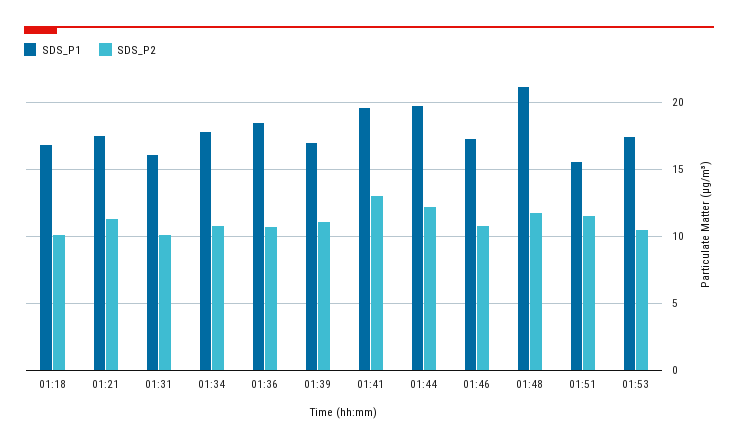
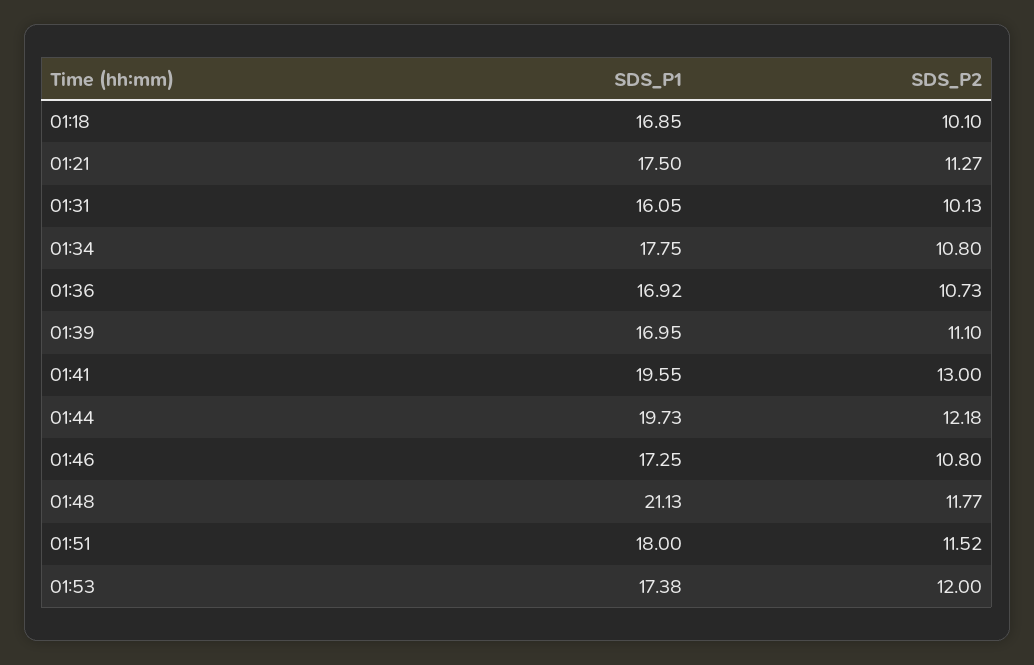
SDS_P1, 01:36: 18.5 -> 16.92
SDS_P1, 01:51: 15.5 -> 18
SDS_P2, 01:53: 10.5 -> 12

